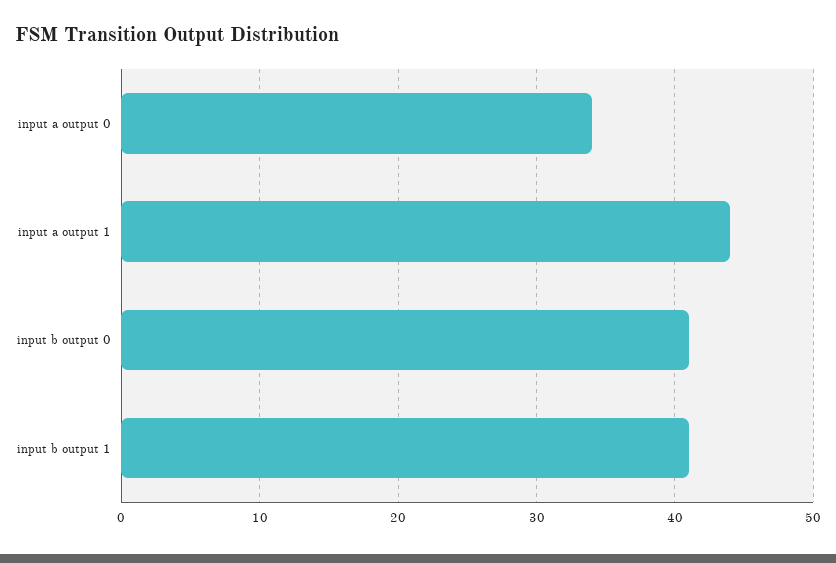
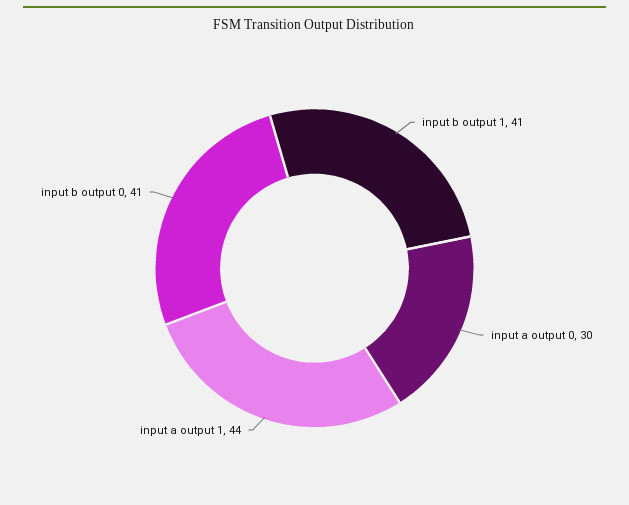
input a output 0: 34 -> 30

